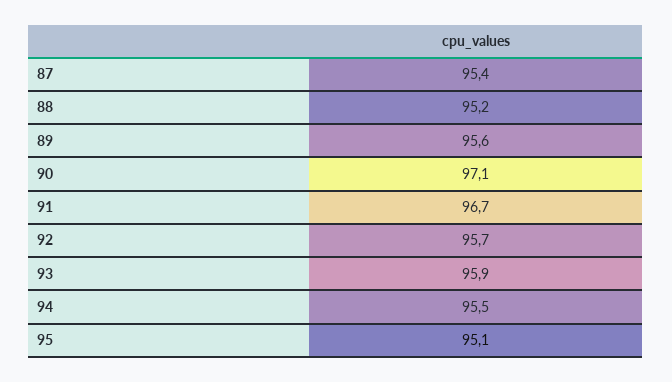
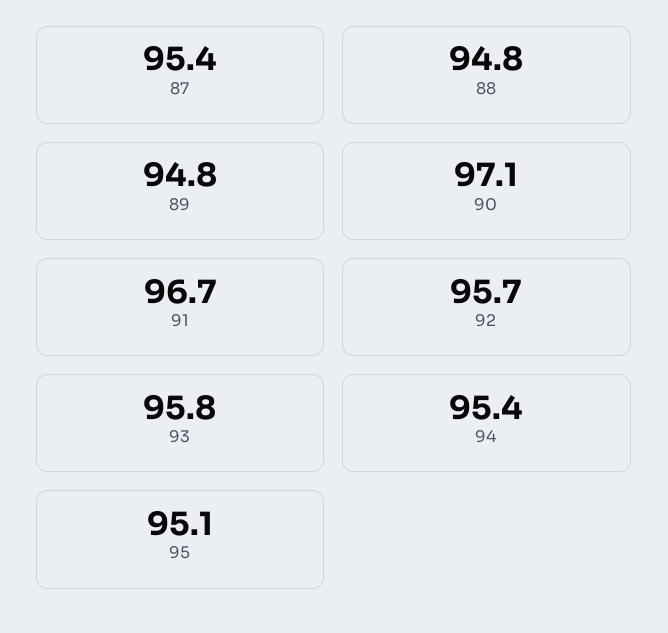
88: 95.2 -> 94.8
89: 95.6 -> 94.8
93: 95.9 -> 95.8
94: 95.5 -> 95.4

